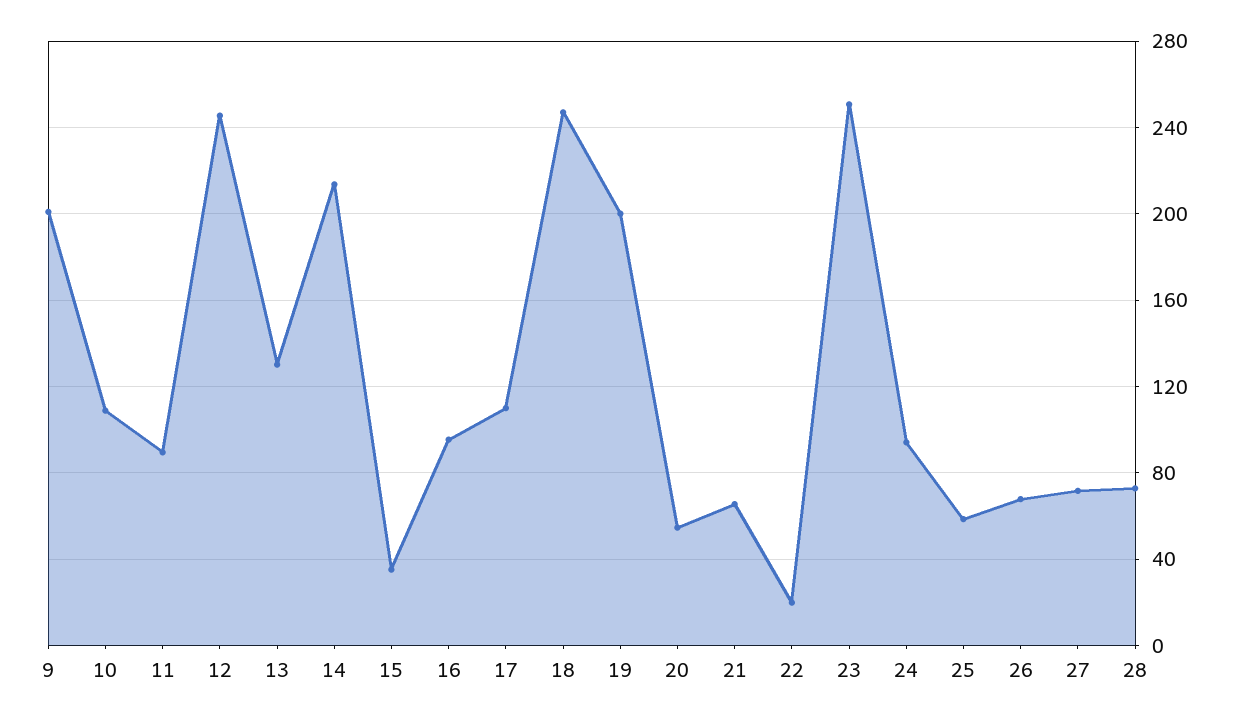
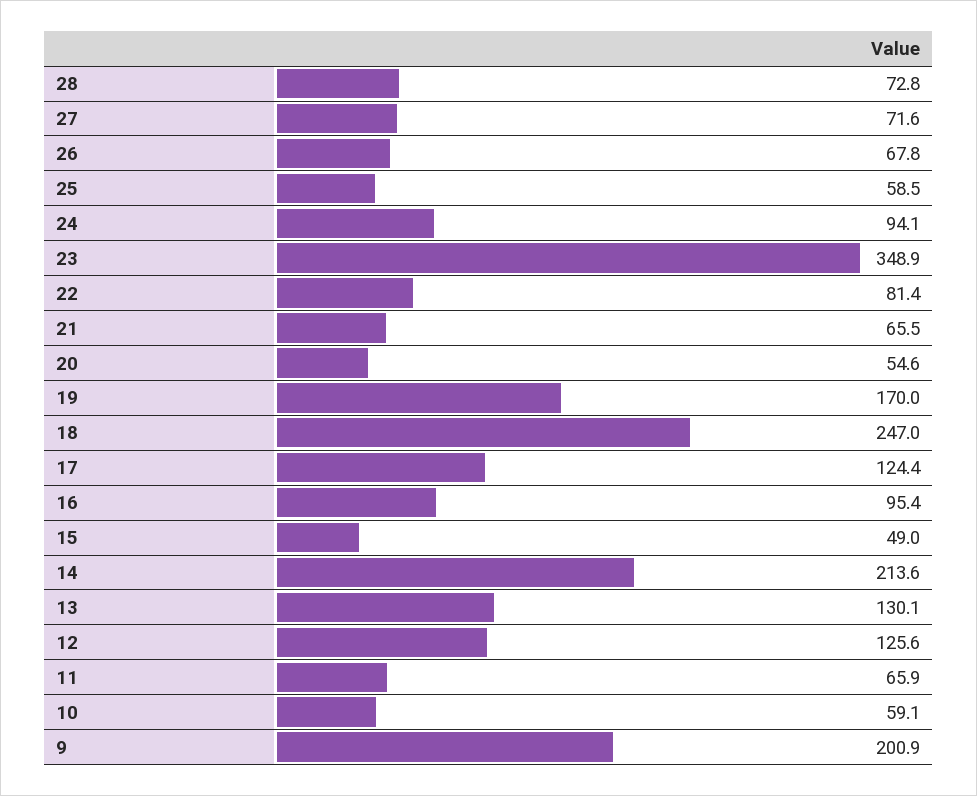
10: 110 -> 59.1
11: 90 -> 65.9
12: 245 -> 125.6
15: 35 -> 49
17: 110 -> 124.4
19: 200 -> 170
22: 20 -> 81.4
23: 250 -> 348.9

